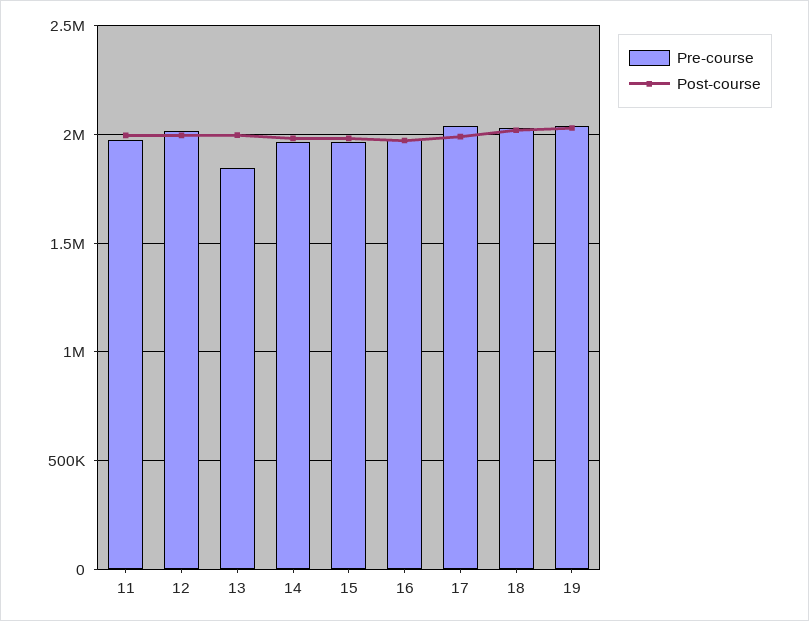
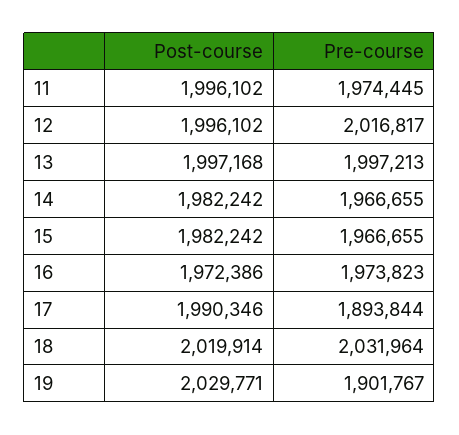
Pre-course, 13: 1850000 -> 1997213
Pre-course, 17: 2050000 -> 1893844
Pre-course, 19: 2050000 -> 1901767

